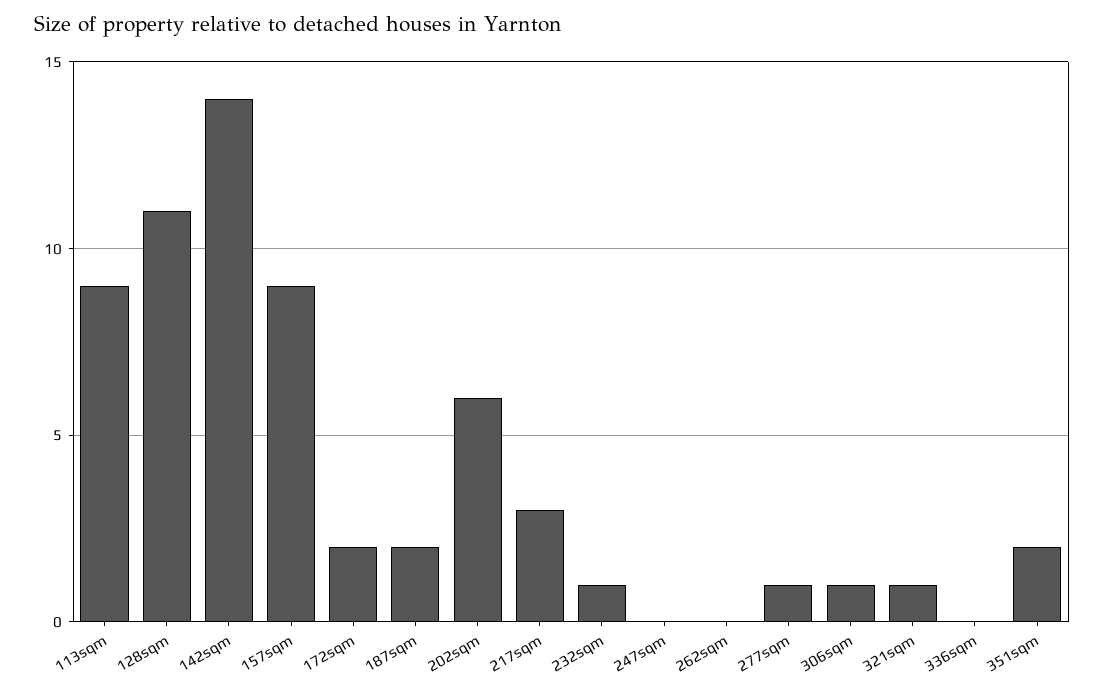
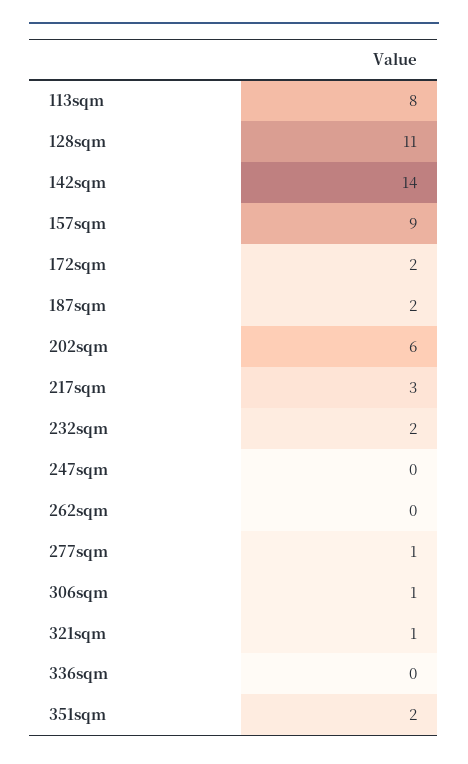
113sqm: 9 -> 8
232sqm: 1 -> 2

